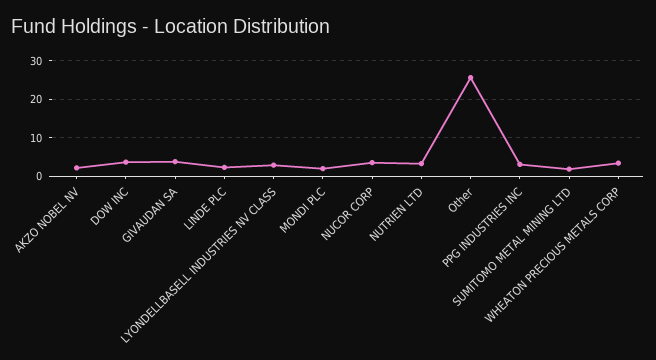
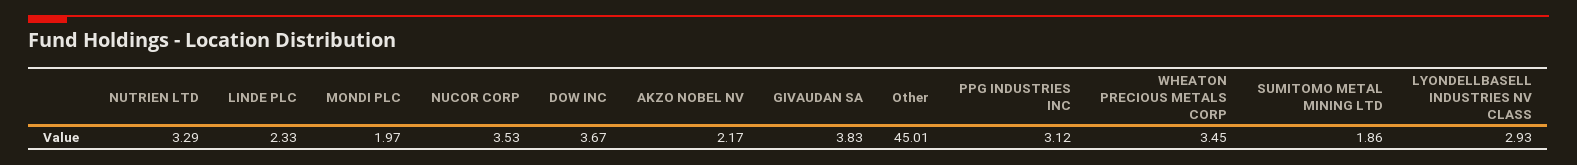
Other: 26 -> 45.01

